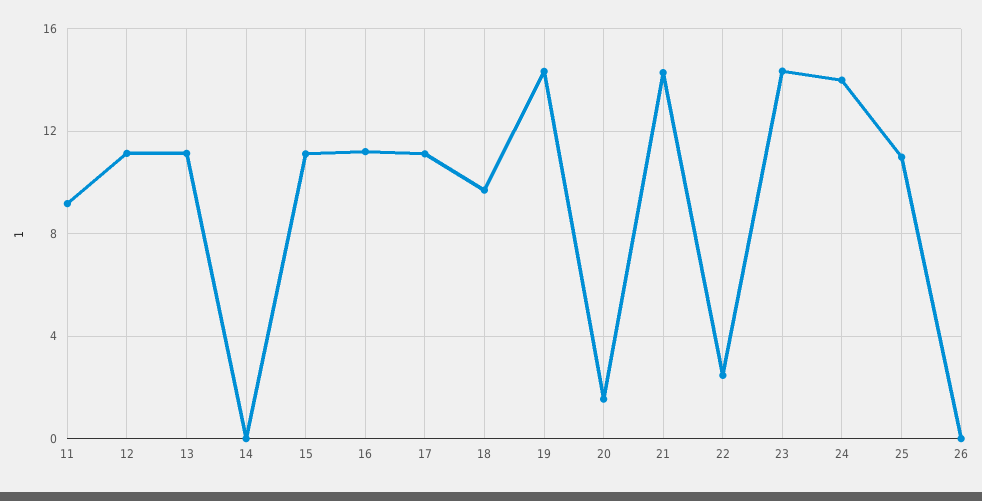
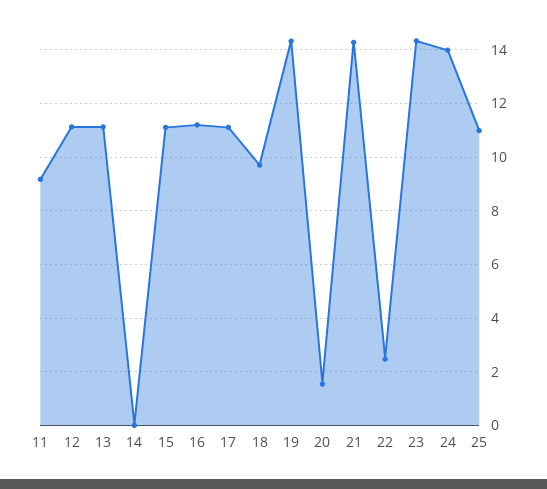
26: 0 -> none

